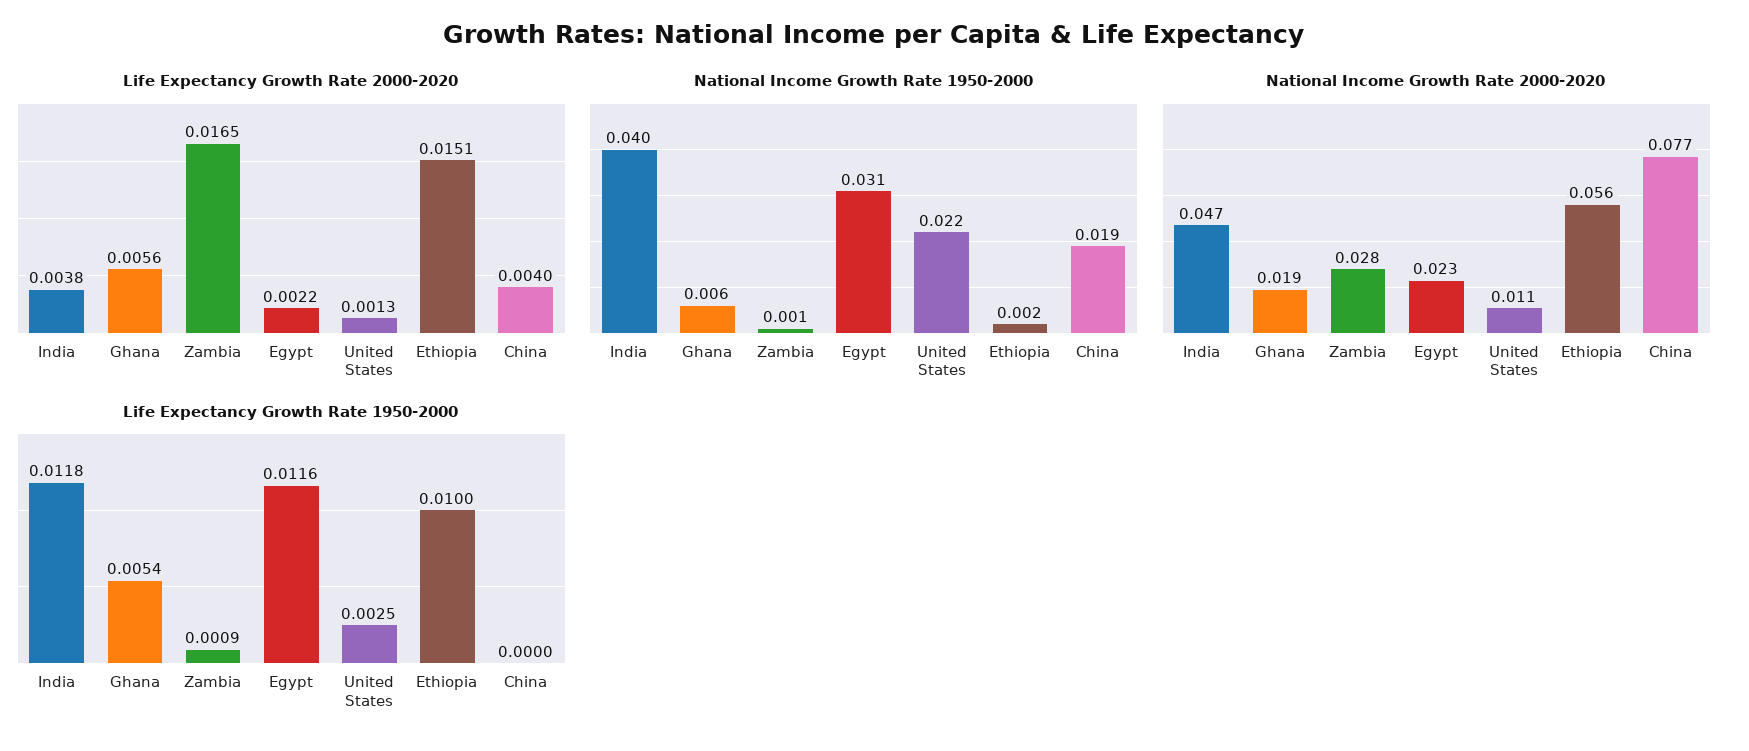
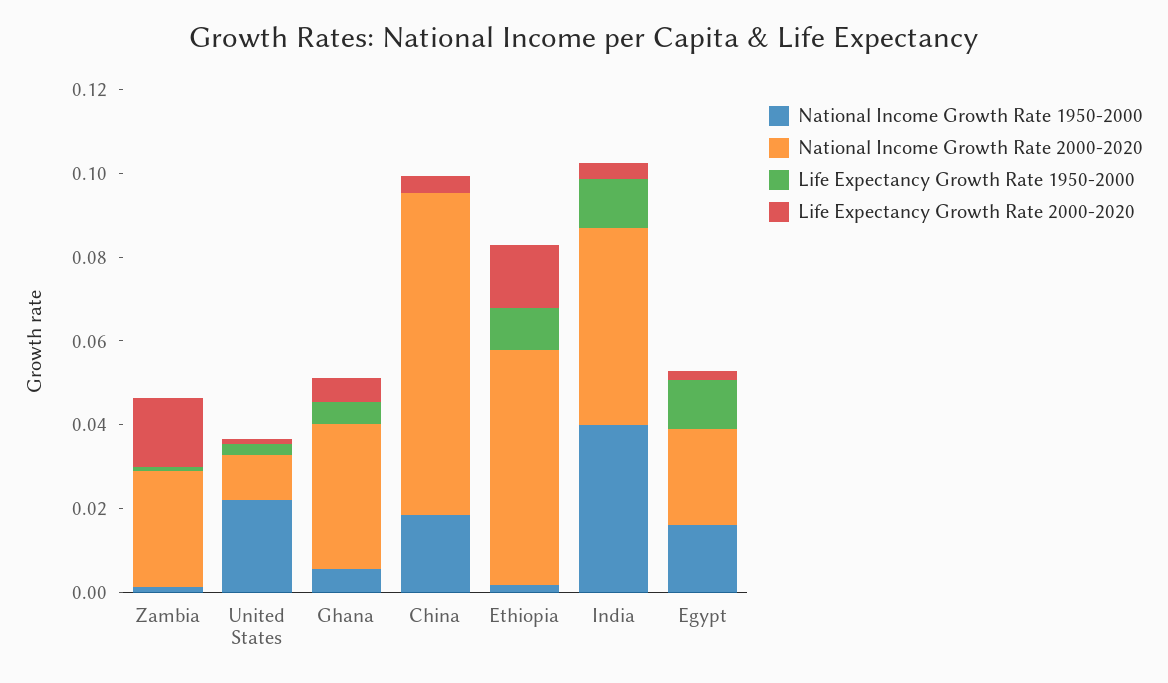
National Income Growth Rate 1950-2000, Egypt: 0.031 -> 0.015
National Income Growth Rate 2000-2020, Ghana: 0.019 -> 0.035

